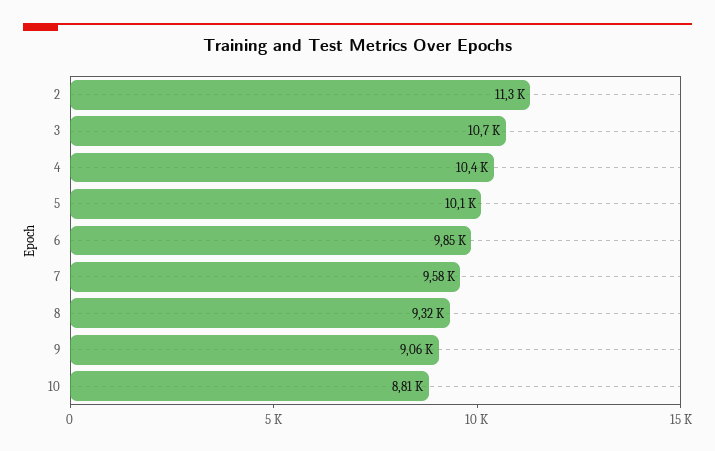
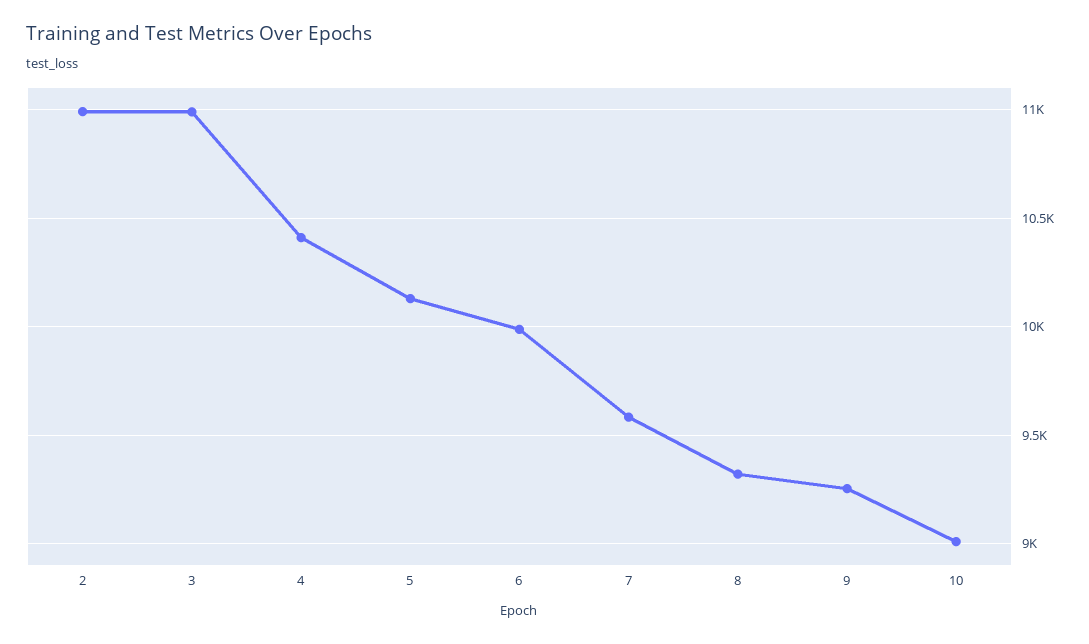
2: 11300 -> 11000
3: 10700 -> 11000
6: 9850 -> 10000
9: 9060 -> 9250
10: 8810 -> 9000

